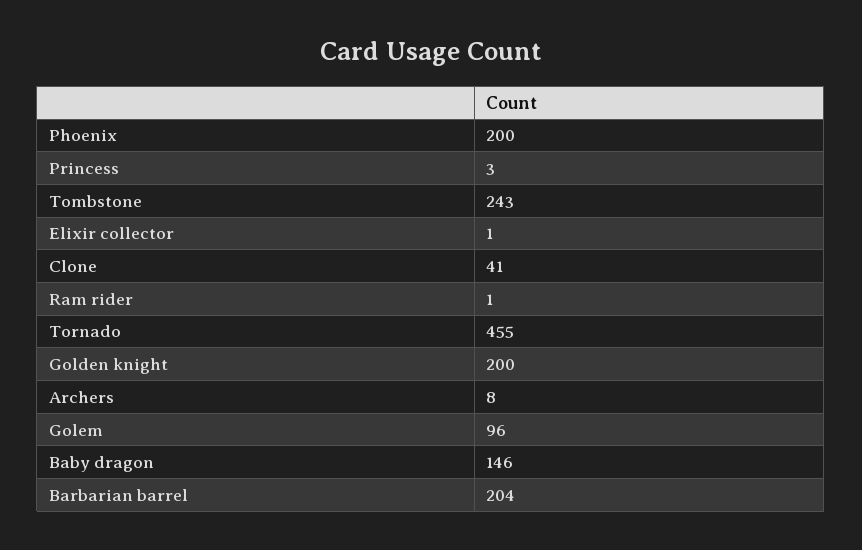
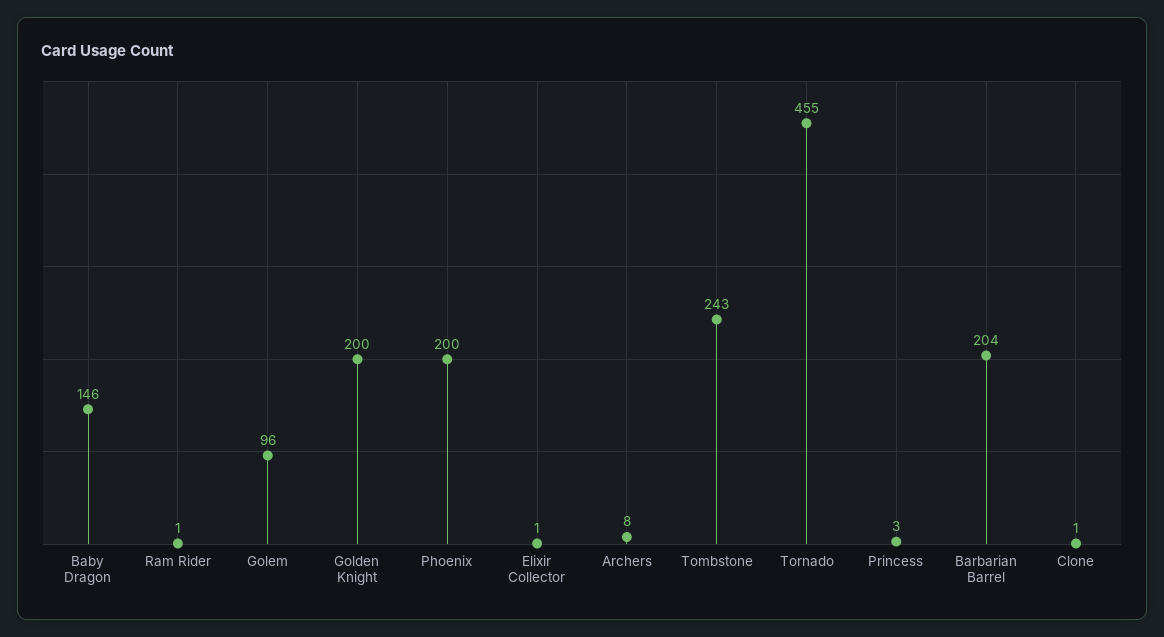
Clone: 41 -> 1

